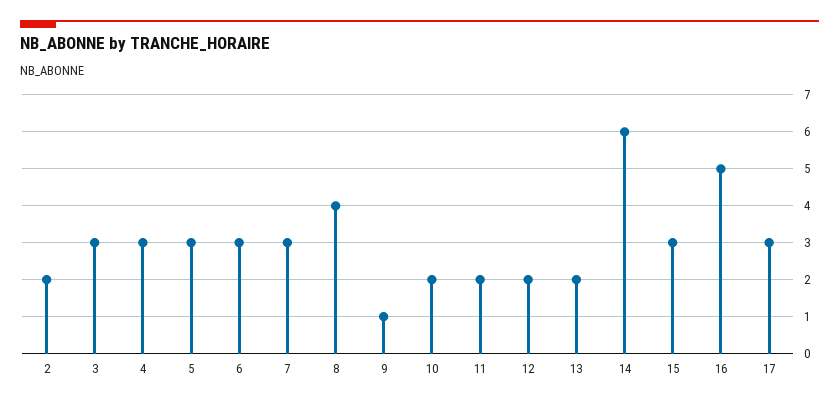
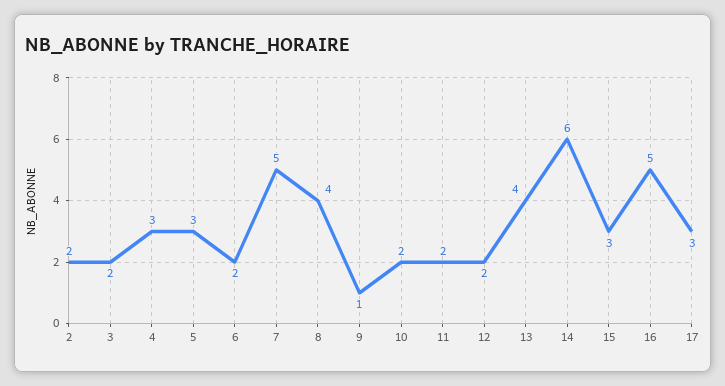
3: 3 -> 2
6: 3 -> 2
7: 3 -> 5
13: 2 -> 4

